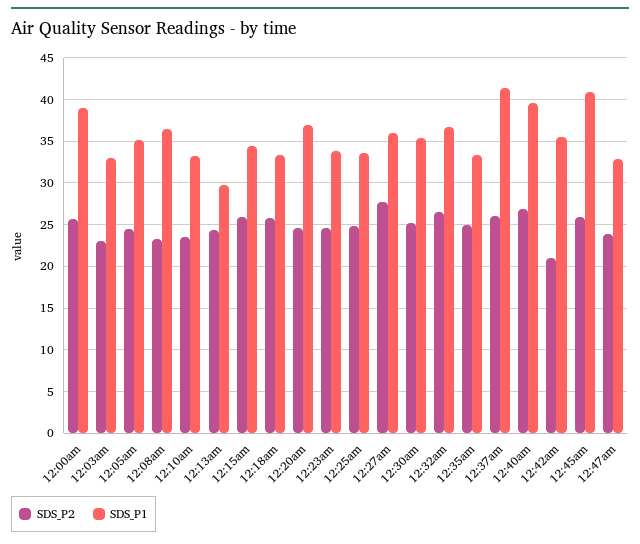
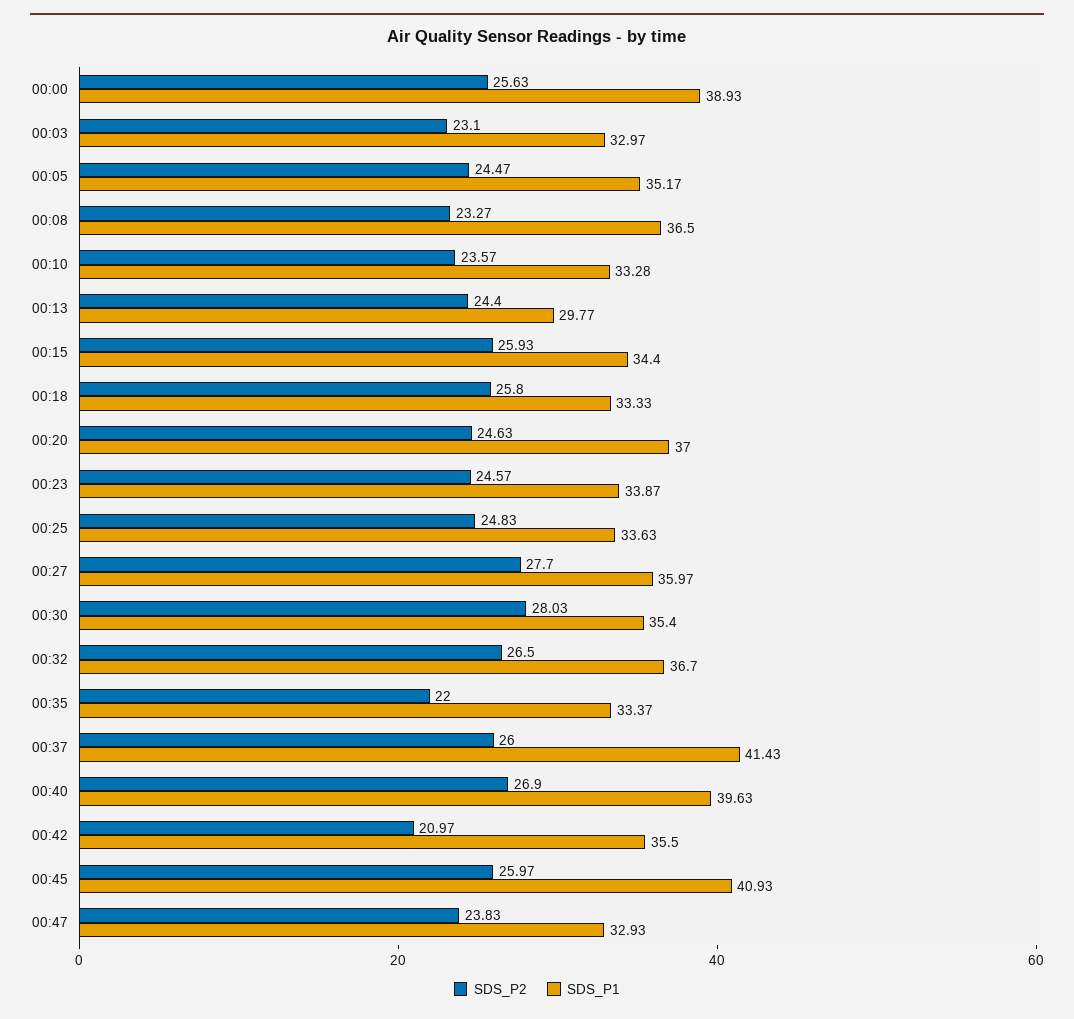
SDS_P2, 12:30am: 25 -> 28.03
SDS_P2, 12:35am: 25 -> 22

